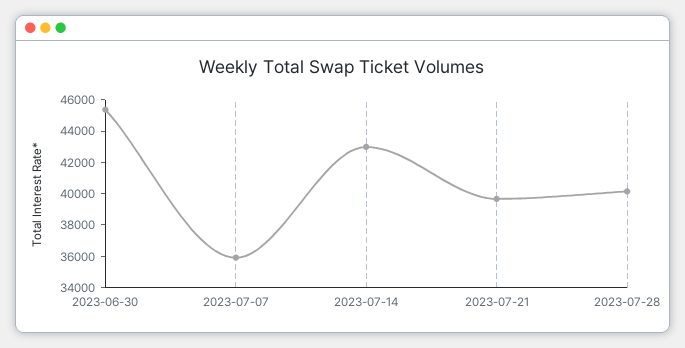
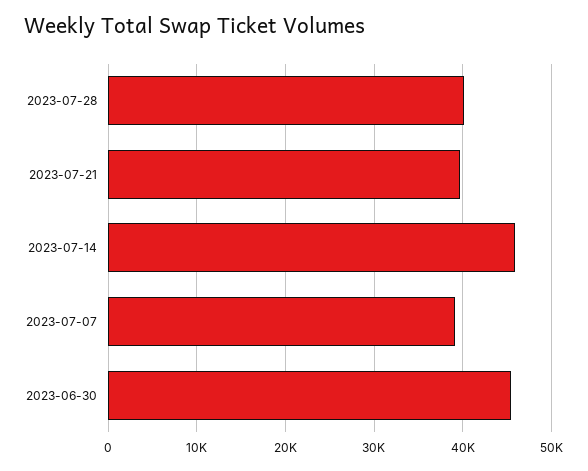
2023-07-07: 36000 -> 39000
2023-07-14: 43000 -> 46000

